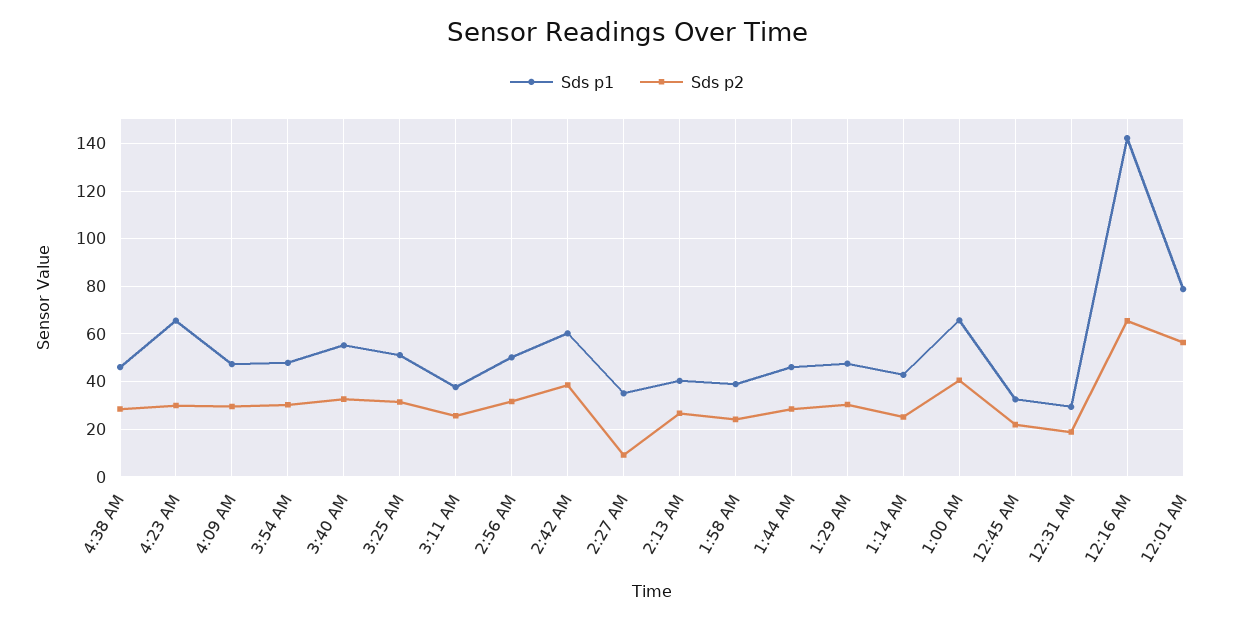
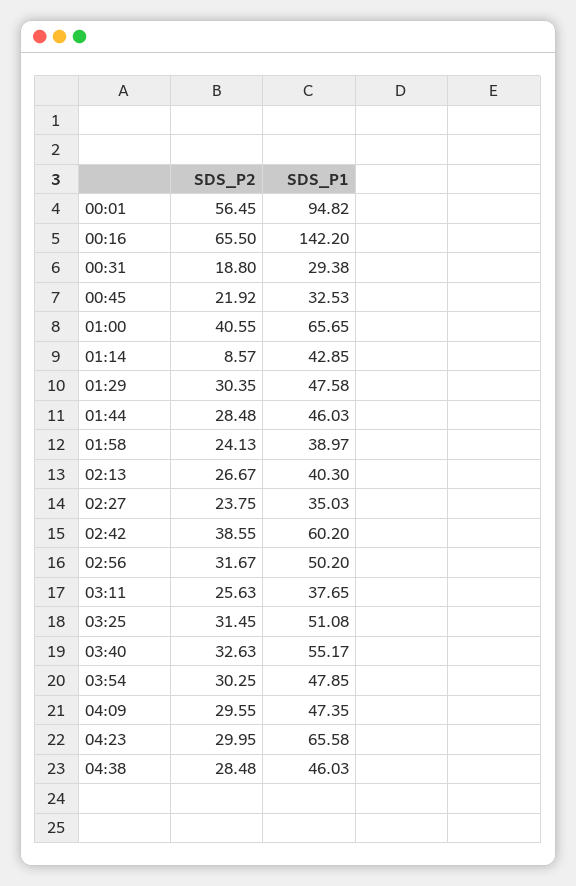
Sds p2, 2:27 AM: 10 -> 23.75
Sds p2, 1:14 AM: 25 -> 8.57
Sds p1, 12:01 AM: 80 -> 94.82

